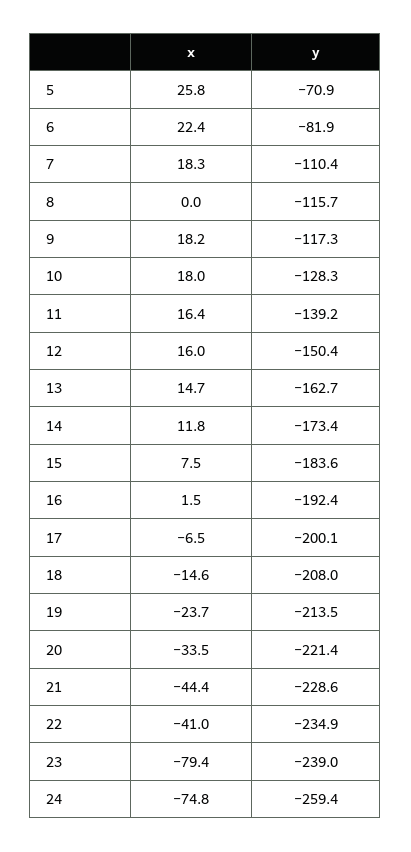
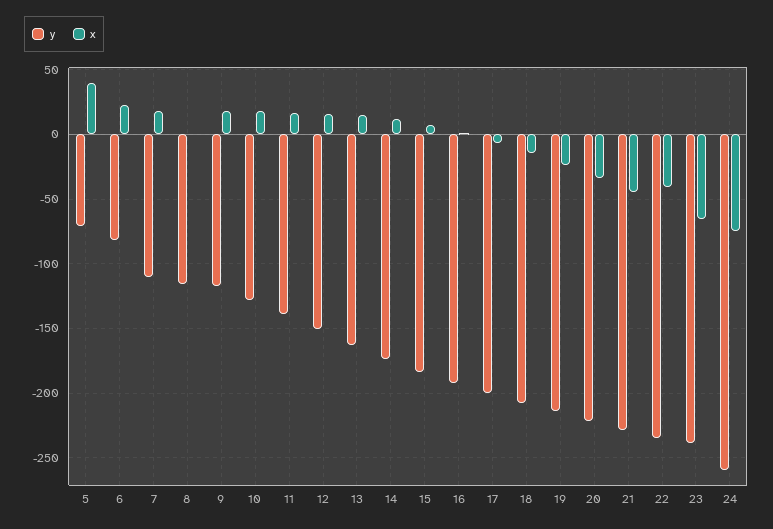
x, 5: 25.8 -> 40
x, 23: -79.4 -> -65

